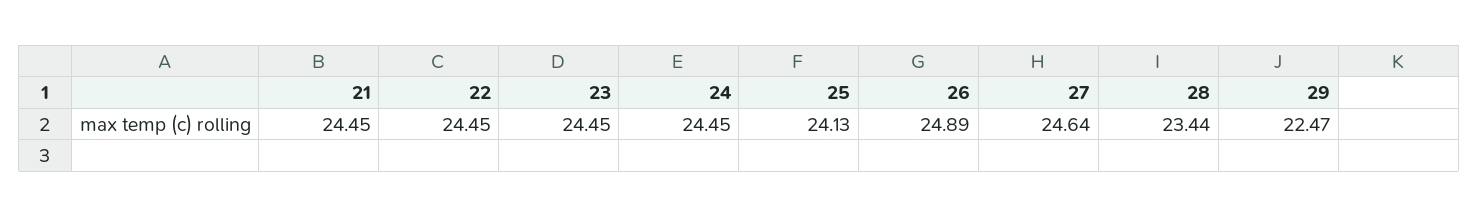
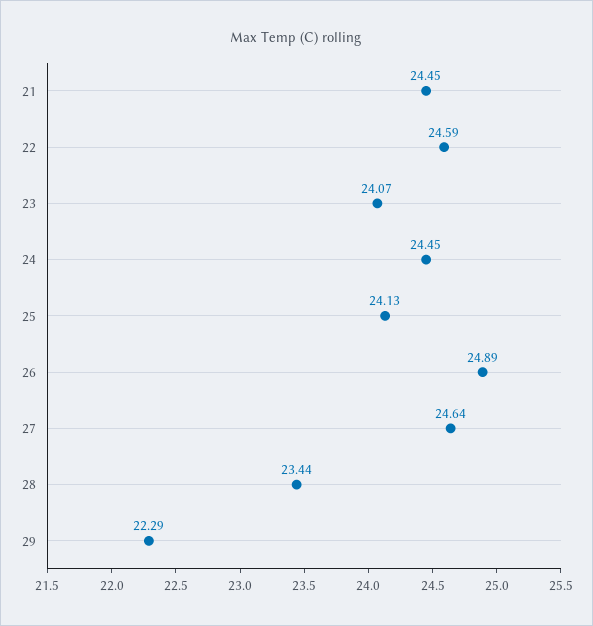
22: 24.45 -> 24.59
23: 24.45 -> 24.07
29: 22.47 -> 22.29

